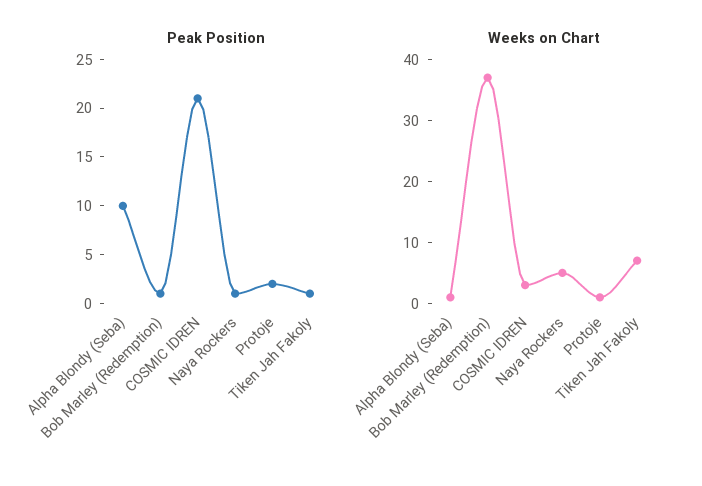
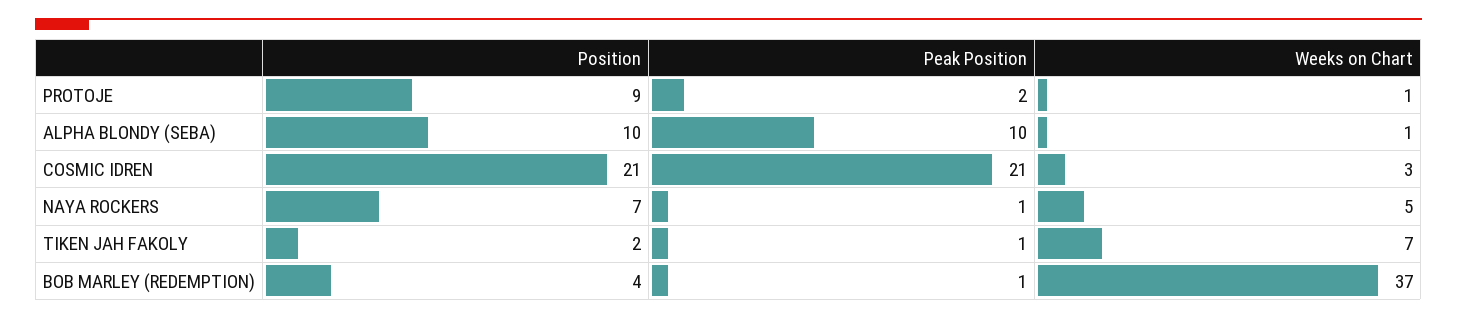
Position, Protoje: none -> 9
Position, Alpha Blondy (Seba): none -> 10
Position, COSMIC IDREN: none -> 21
Position, Naya Rockers: none -> 7
Position, Tiken Jah Fakoly: none -> 2
Position, Bob Marley (Redemption): none -> 4

